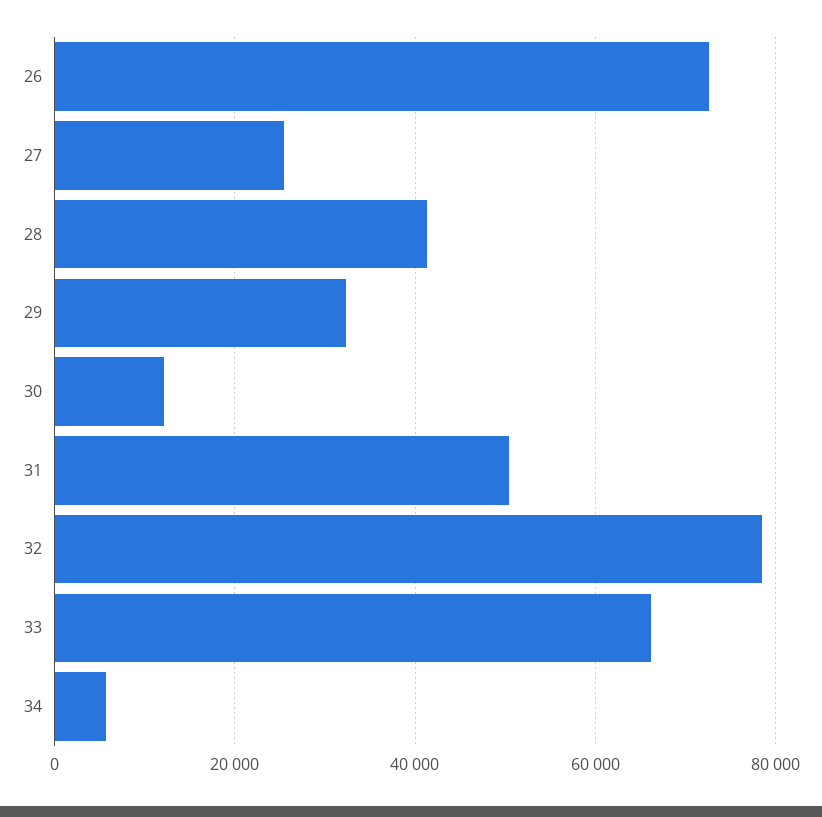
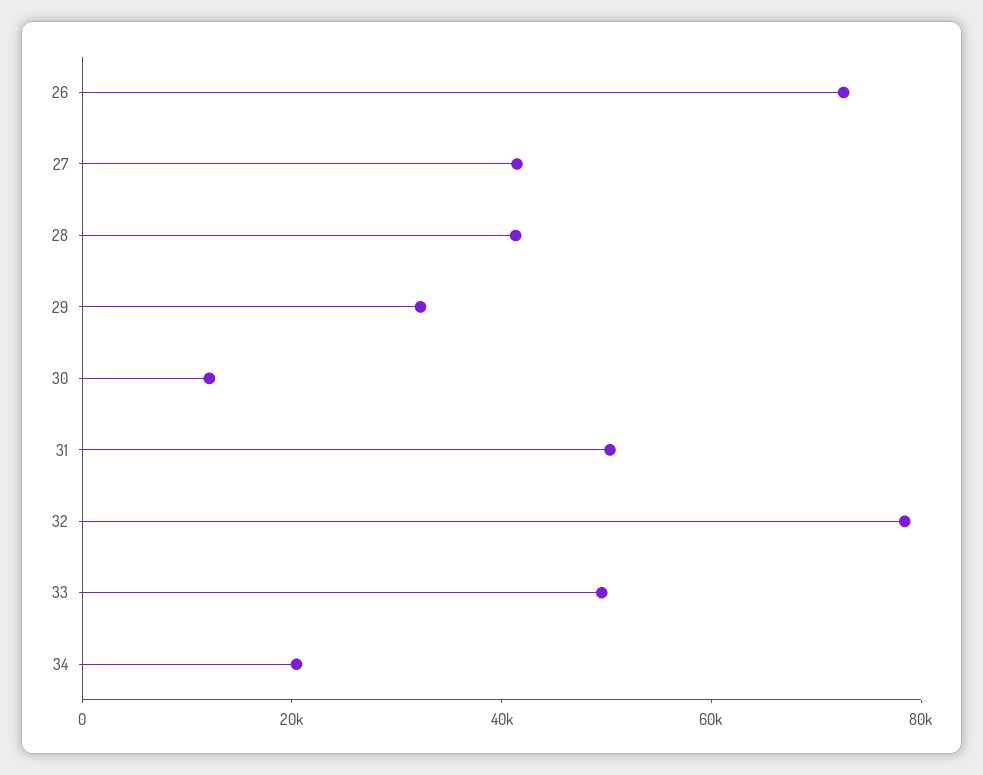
27: 26000 -> 40000
33: 66000 -> 50000
34: 6000 -> 20000

